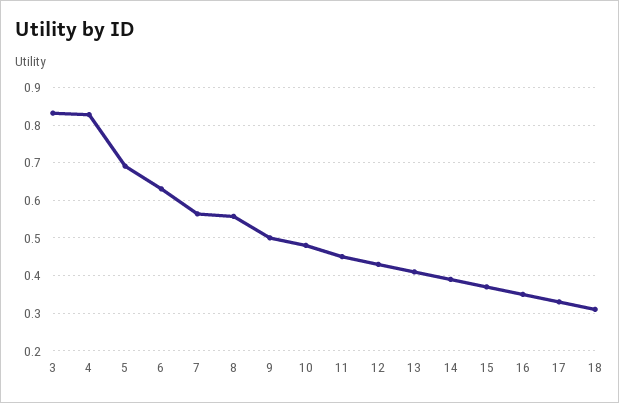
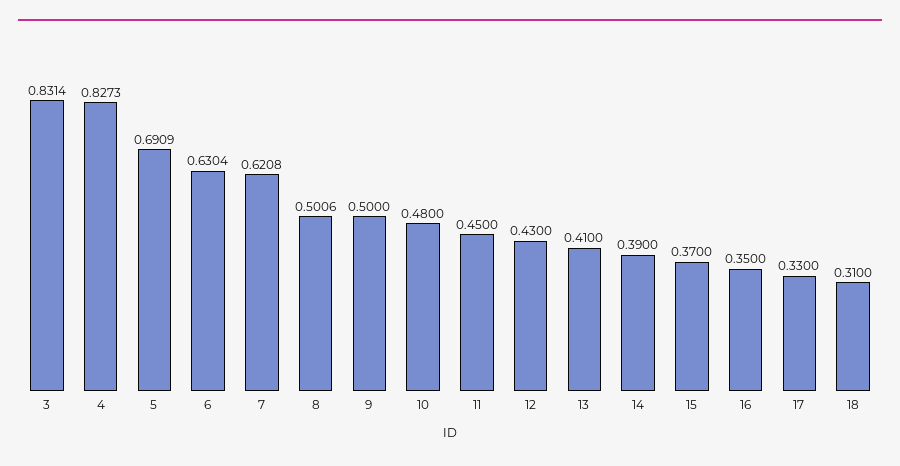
7: 0.56 -> 0.6208
8: 0.56 -> 0.5006

